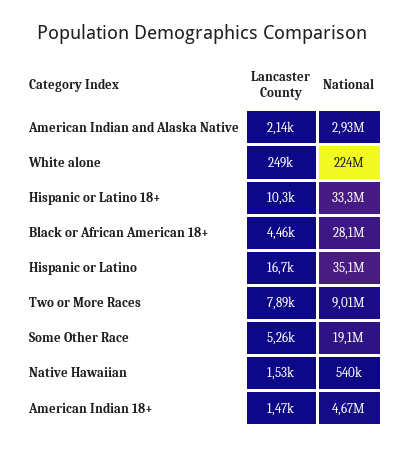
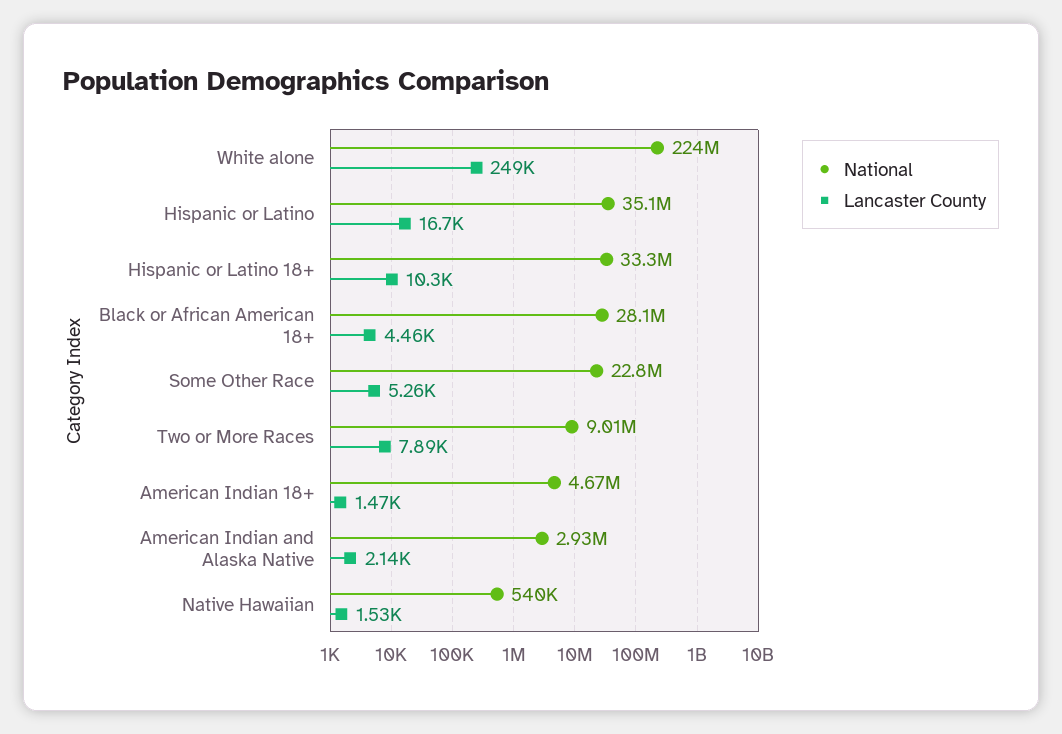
National, Some Other Race: 19100000 -> 22800000

